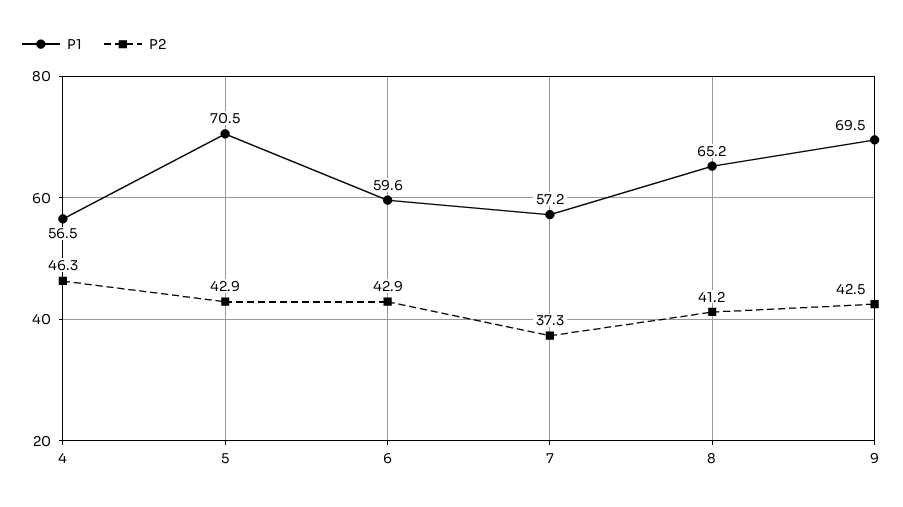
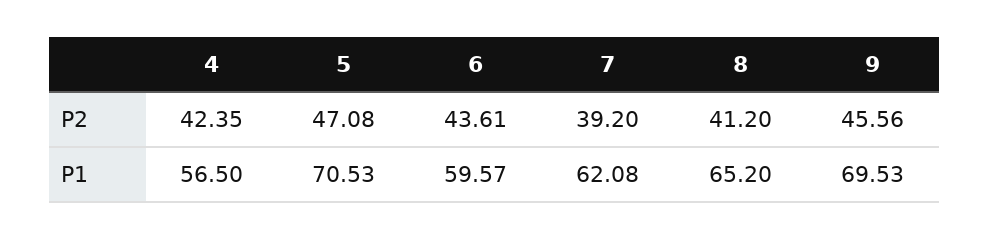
P2, 4: 46.3 -> 42.35
P2, 5: 42.9 -> 47.08
P2, 6: 42.9 -> 43.61
P1, 7: 57.2 -> 62.08
P2, 7: 37.3 -> 39.2
P2, 9: 42.5 -> 45.56

